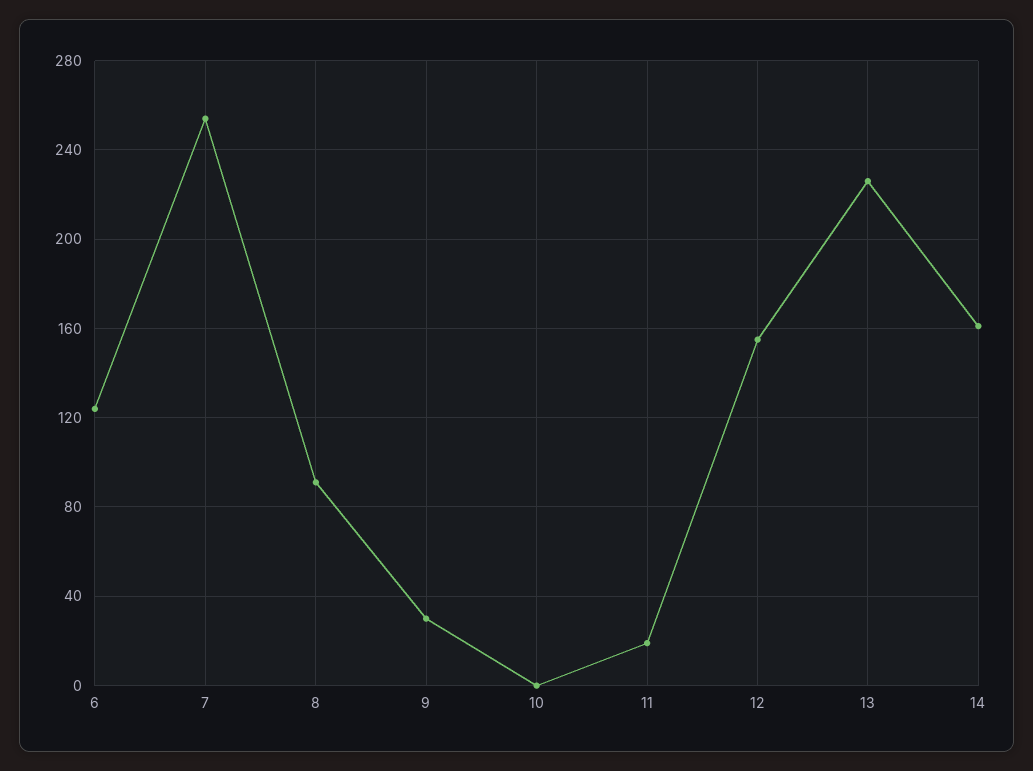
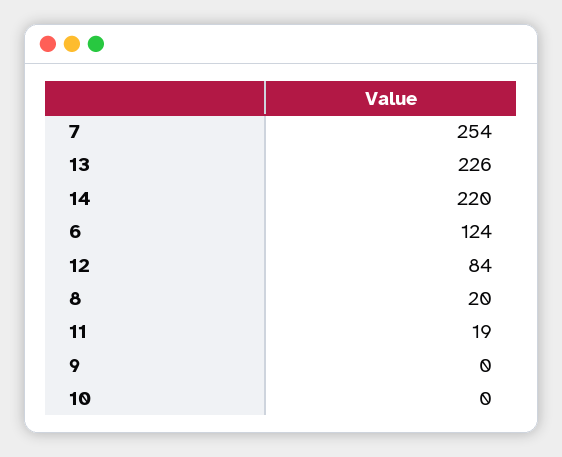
8: 90 -> 20
9: 30 -> 0
12: 155 -> 84
14: 160 -> 220

